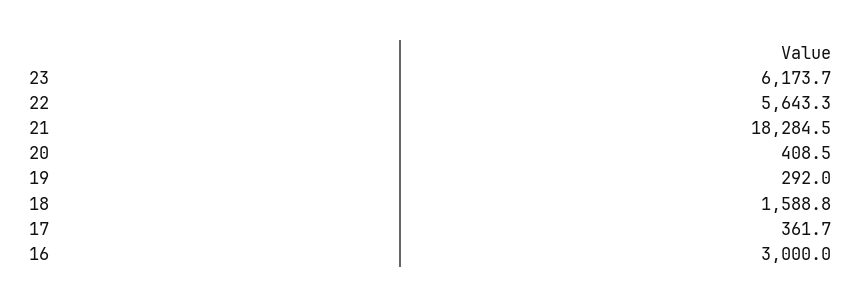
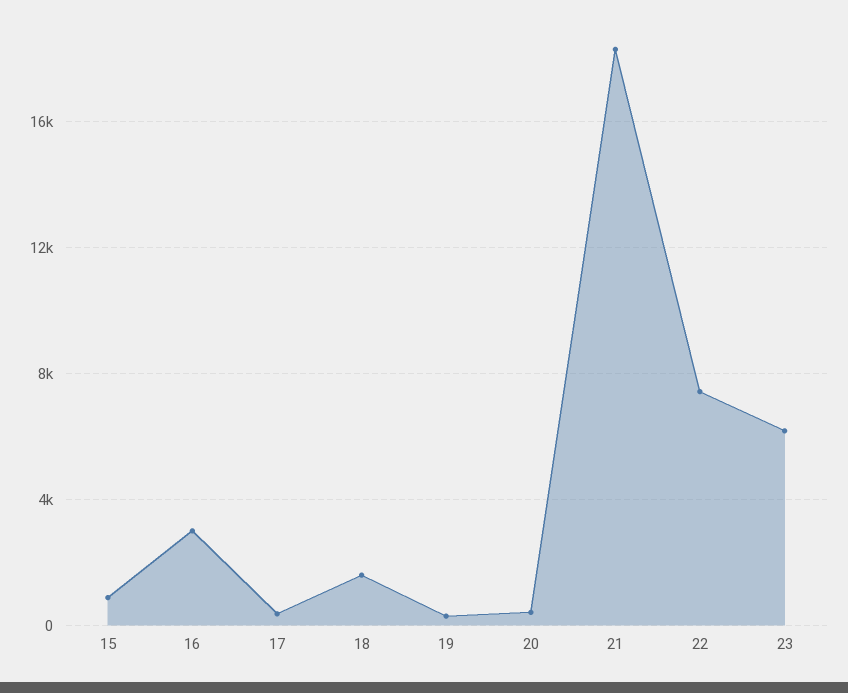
22: 5643.3 -> 7500
15: none -> 1000

